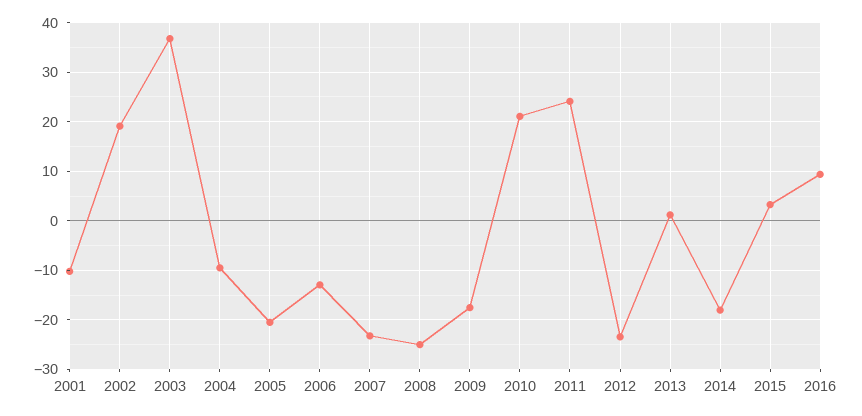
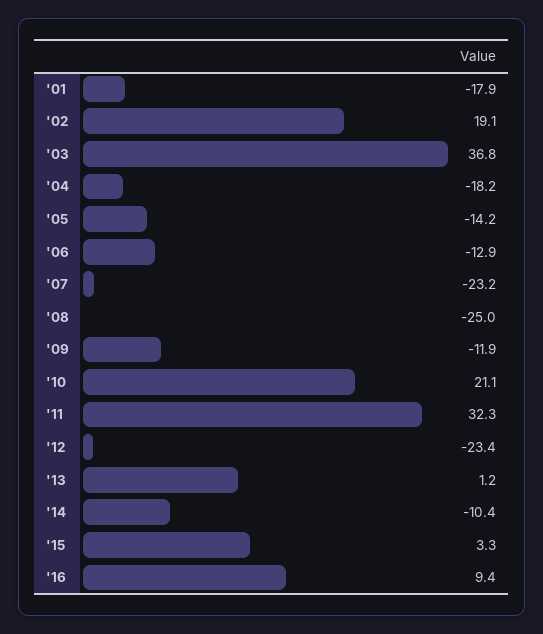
2001: -10 -> -17.9
2004: -10 -> -18.2
2005: -20 -> -14.2
2009: -18 -> -11.9
2011: 24 -> 32.3
2014: -18 -> -10.4

